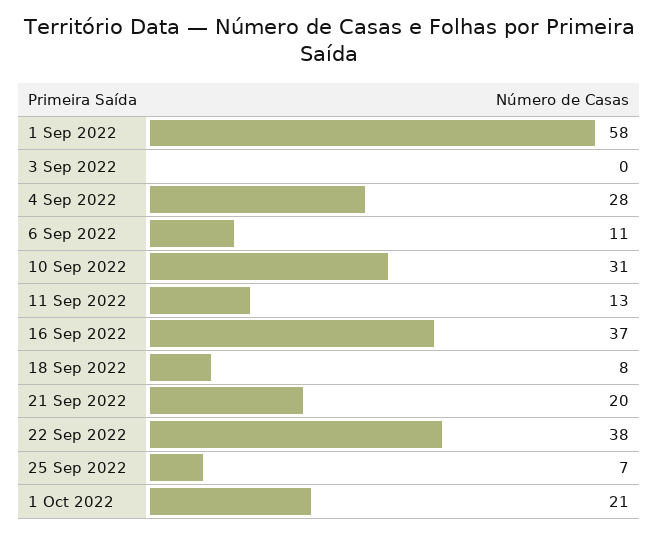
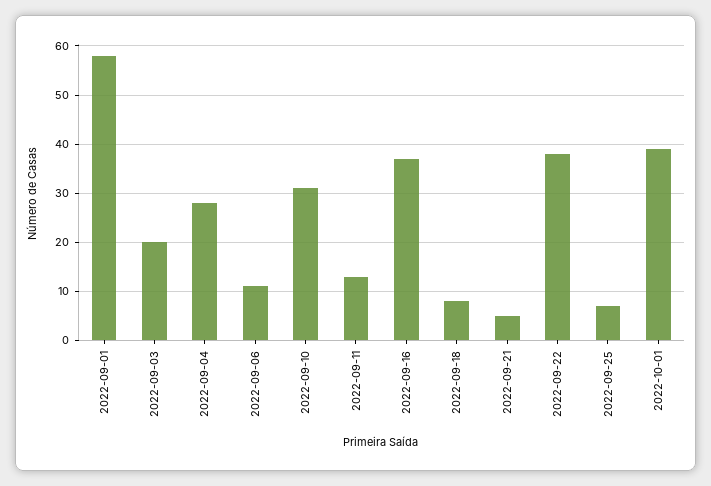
3 Sep 2022: 0 -> 20
21 Sep 2022: 20 -> 5
1 Oct 2022: 21 -> 40

